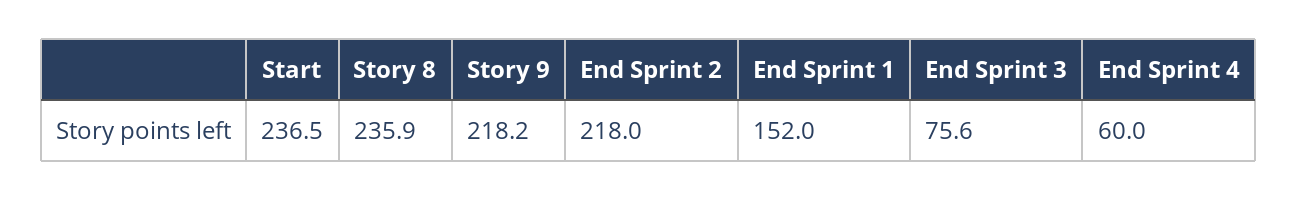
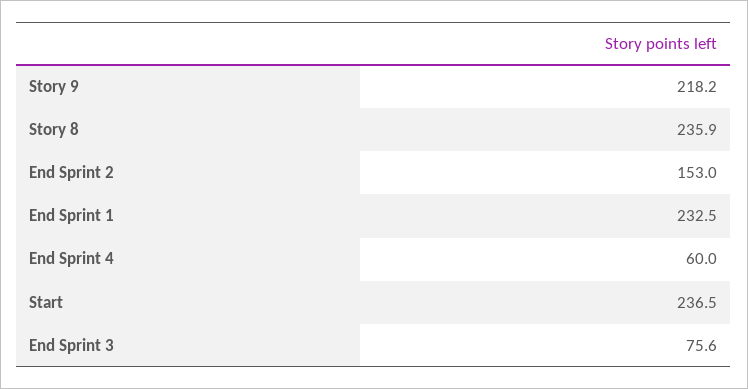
End Sprint 2: 218 -> 153
End Sprint 1: 152 -> 232.5

